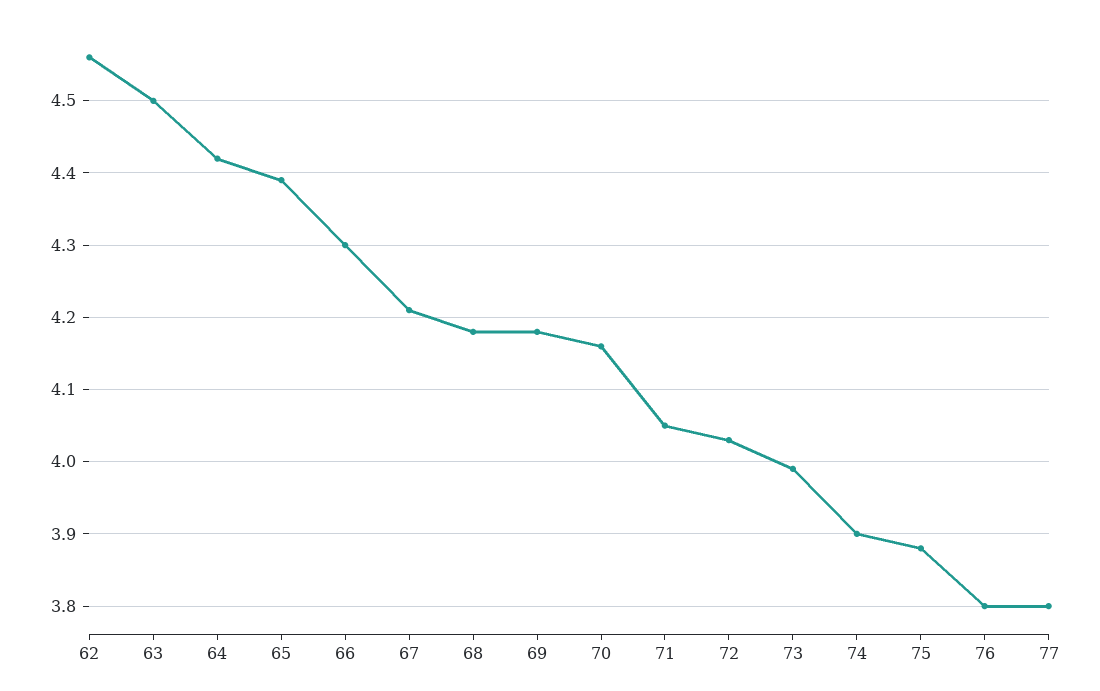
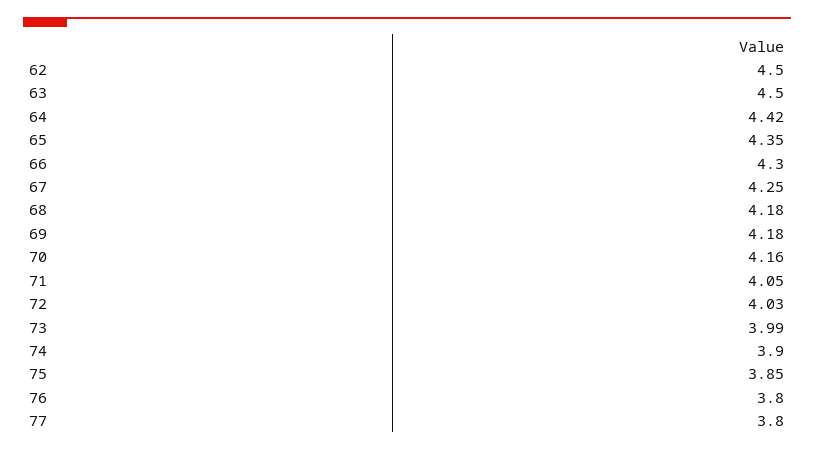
62: 4.56 -> 4.5
65: 4.39 -> 4.35
67: 4.21 -> 4.25
75: 3.88 -> 3.85

